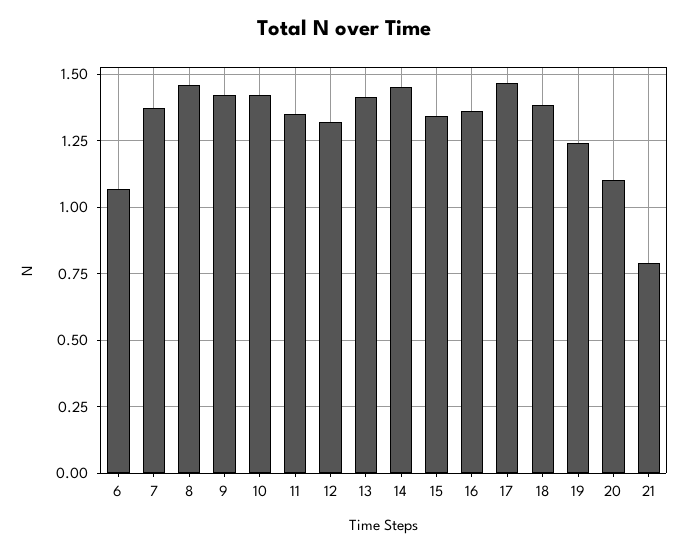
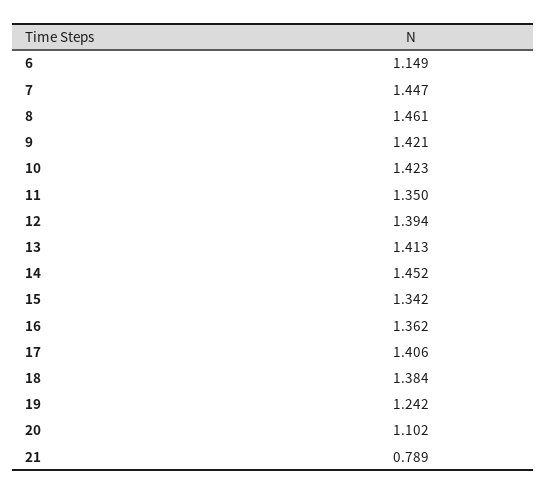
6: 1.075 -> 1.149
7: 1.375 -> 1.447
12: 1.325 -> 1.394
17: 1.475 -> 1.406

